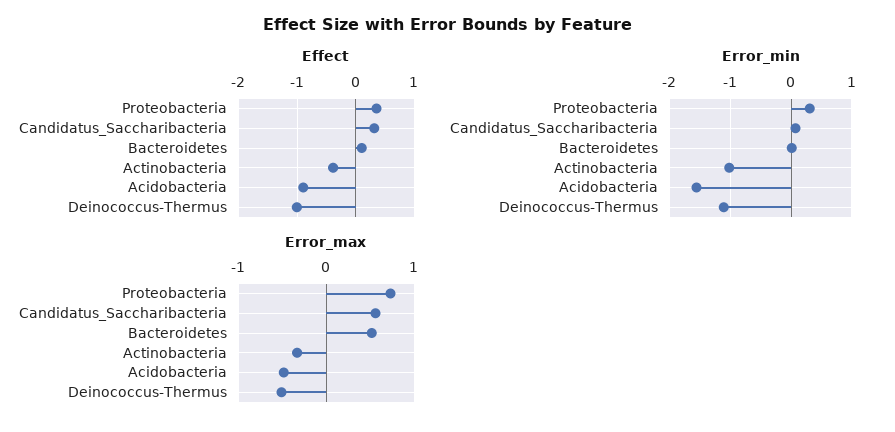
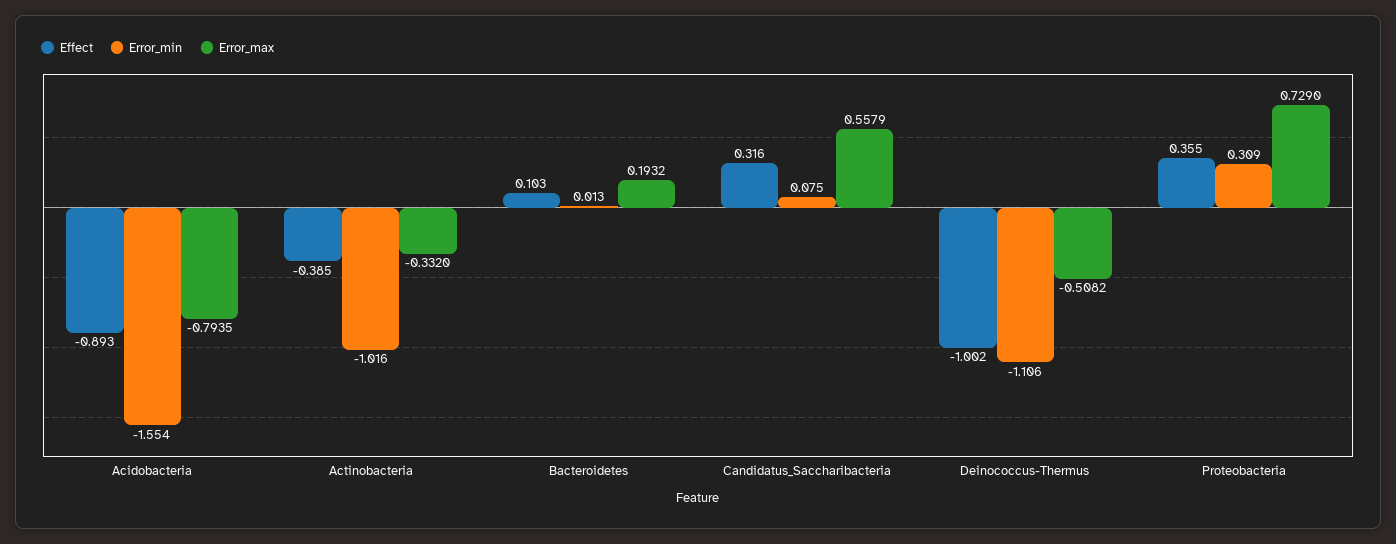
Error_max, Bacteroidetes: 0.5 -> 0.1932
Error_max, Acidobacteria: -0.5 -> -0.7935

